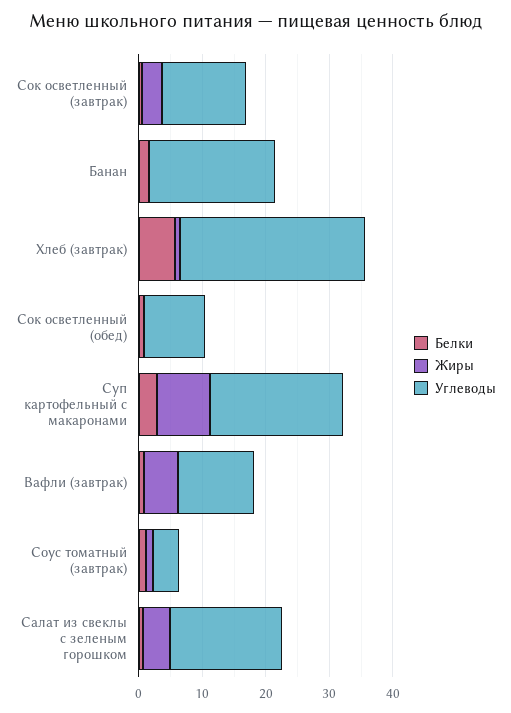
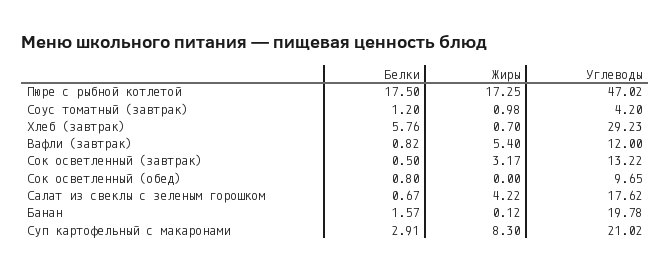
Белки, Пюре с рыбной котлетой: none -> 17.5
Жиры, Пюре с рыбной котлетой: none -> 17.25
Углеводы, Пюре с рыбной котлетой: none -> 47.02

